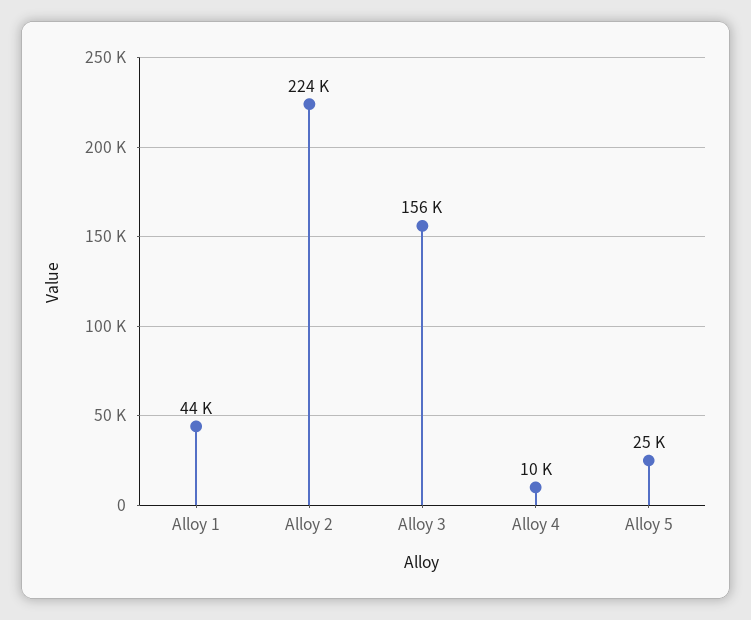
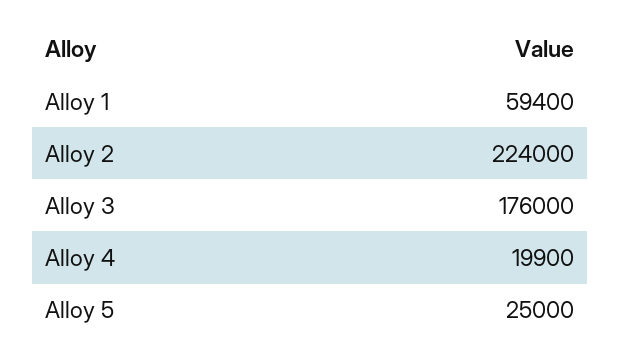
Alloy 1: 44000 -> 59400
Alloy 3: 156000 -> 176000
Alloy 4: 10000 -> 19900

